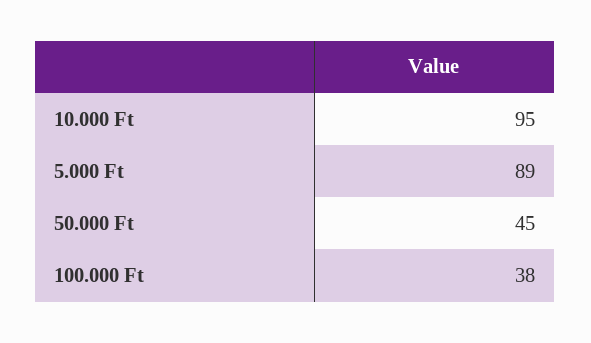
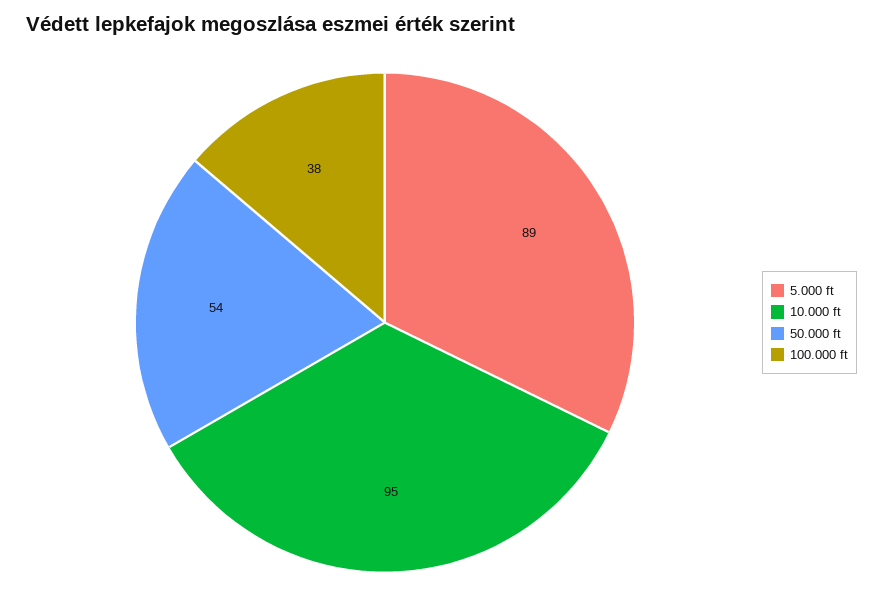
50.000 Ft: 45 -> 54

